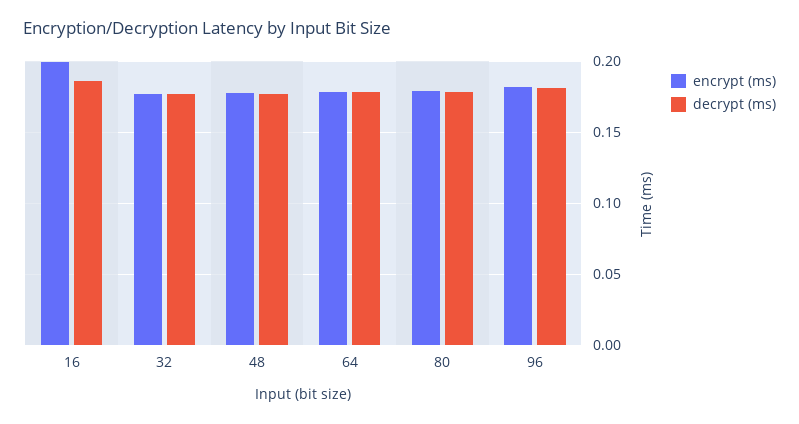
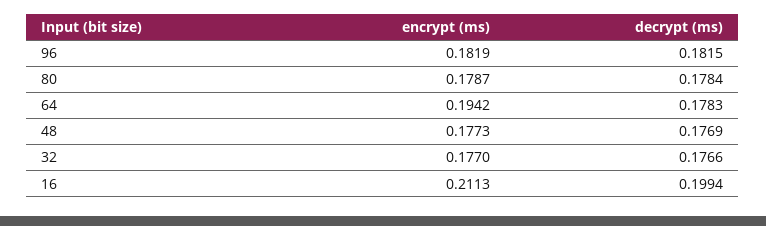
encrypt (ms), 16: 0.2 -> 0.2113
decrypt (ms), 16: 0.185 -> 0.1994
encrypt (ms), 64: 0.18 -> 0.1942

